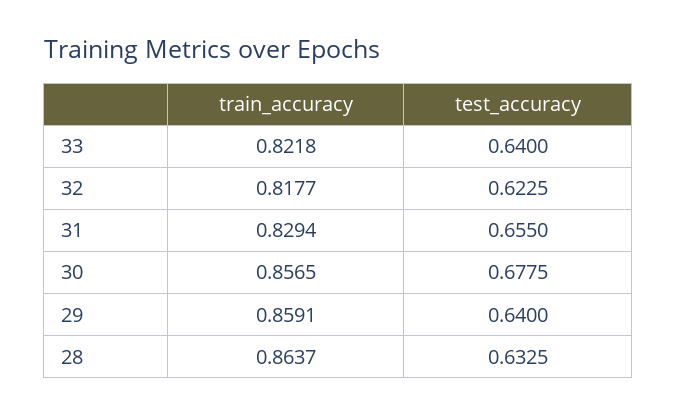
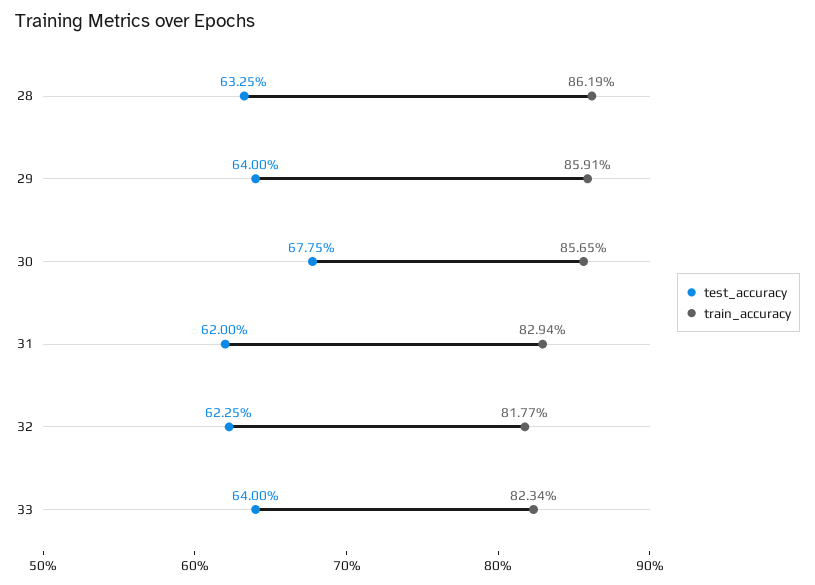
train_accuracy, 33: 0.8218 -> 0.8234
test_accuracy, 31: 0.655 -> 0.62
train_accuracy, 28: 0.8637 -> 0.8619

